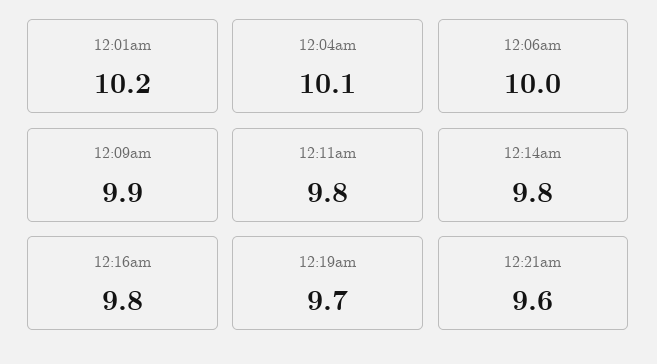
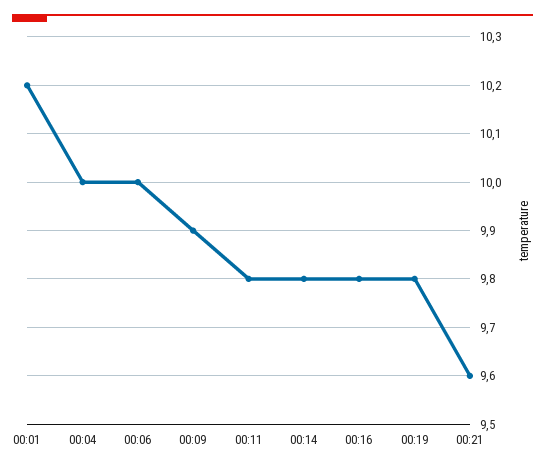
12:04am: 10.1 -> 10
12:19am: 9.7 -> 9.8

